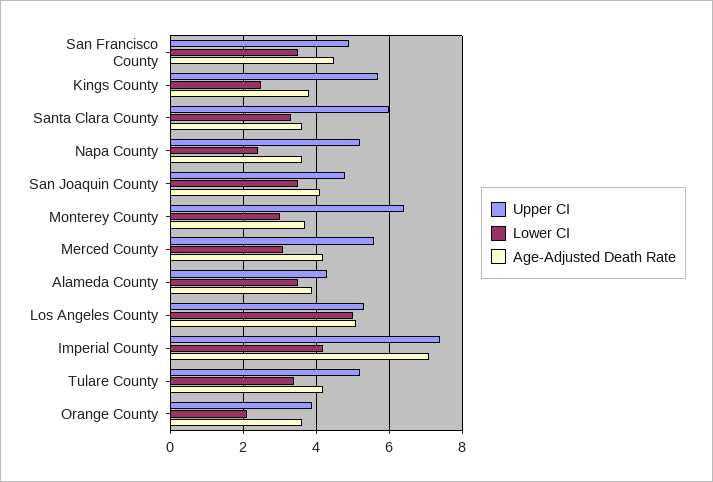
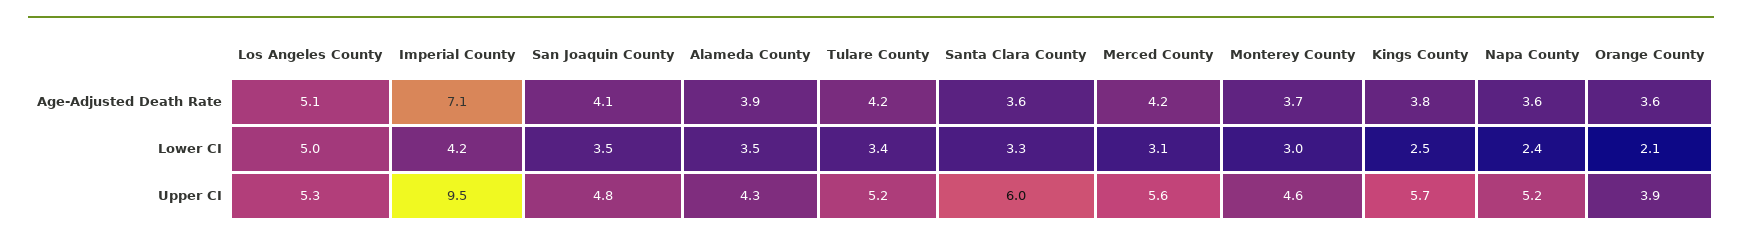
Upper CI, San Francisco County: 5 -> none
Lower CI, San Francisco County: 3.5 -> none
Age-Adjusted Death Rate, San Francisco County: 4.5 -> none
Upper CI, Monterey County: 6.5 -> 4.6
Upper CI, Imperial County: 7.5 -> 9.5

